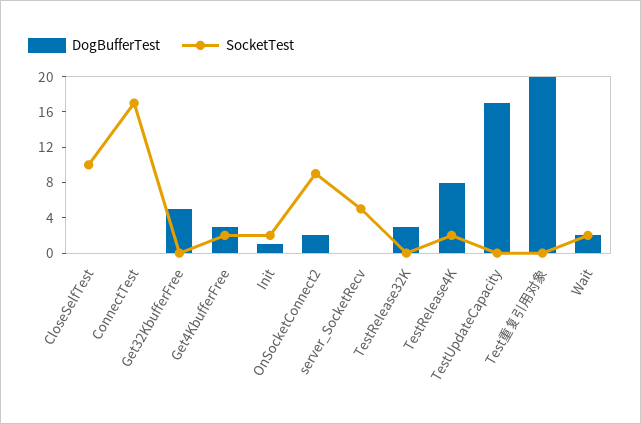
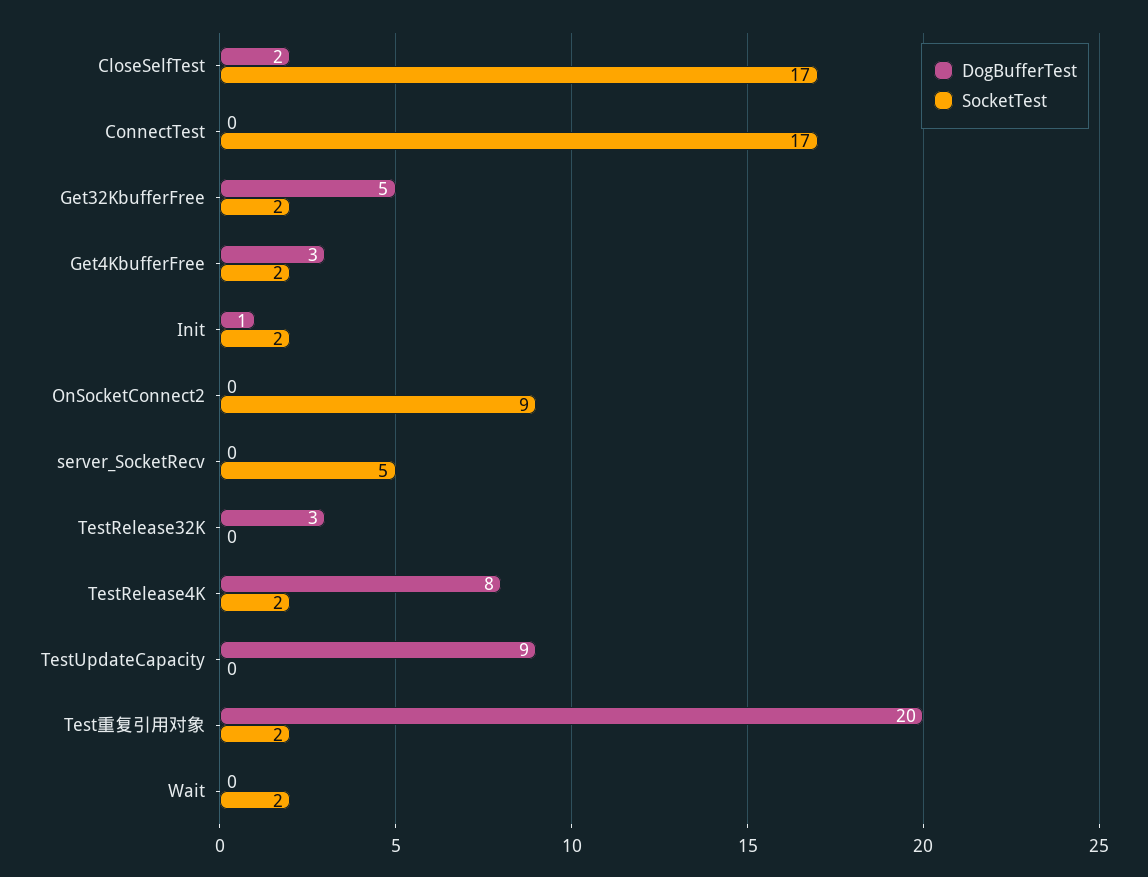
DogBufferTest, CloseSelfTest: 0 -> 2
SocketTest, CloseSelfTest: 10 -> 17
SocketTest, Get32KbufferFree: 0 -> 2
DogBufferTest, OnSocketConnect2: 2 -> 0
DogBufferTest, TestUpdateCapacity: 17 -> 9
SocketTest, Test重复引用对象: 0 -> 2
DogBufferTest, Wait: 2 -> 0

